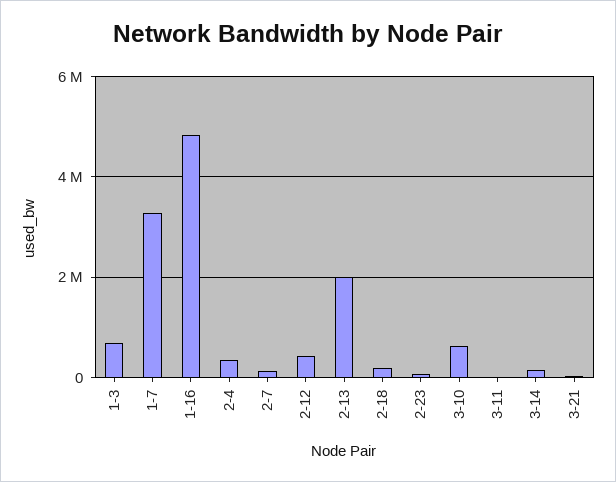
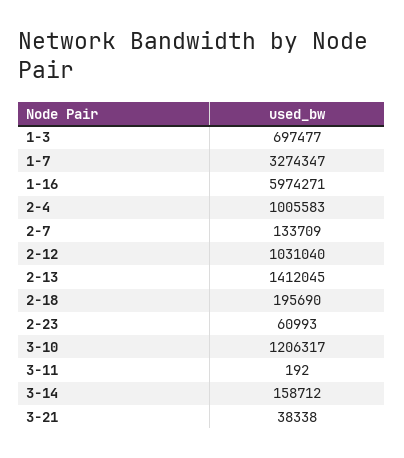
1-16: 4800000 -> 5974271
2-4: 400000 -> 1005583
2-12: 400000 -> 1031040
2-13: 2000000 -> 1412045
3-10: 600000 -> 1206317

